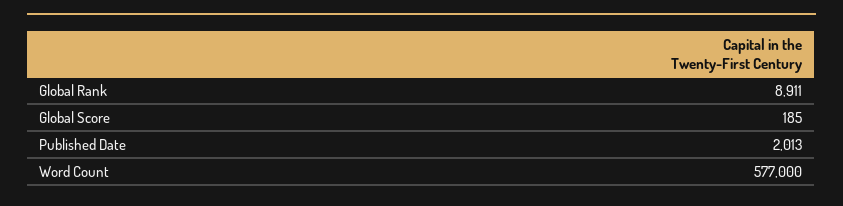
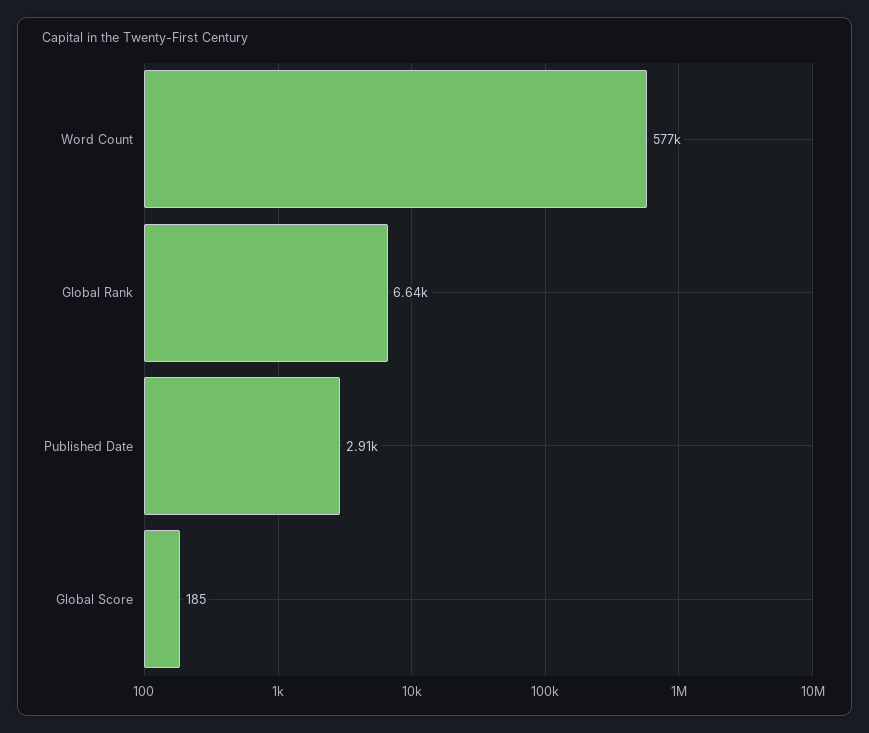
Global Rank: 8911 -> 6640
Published Date: 2013 -> 2910

